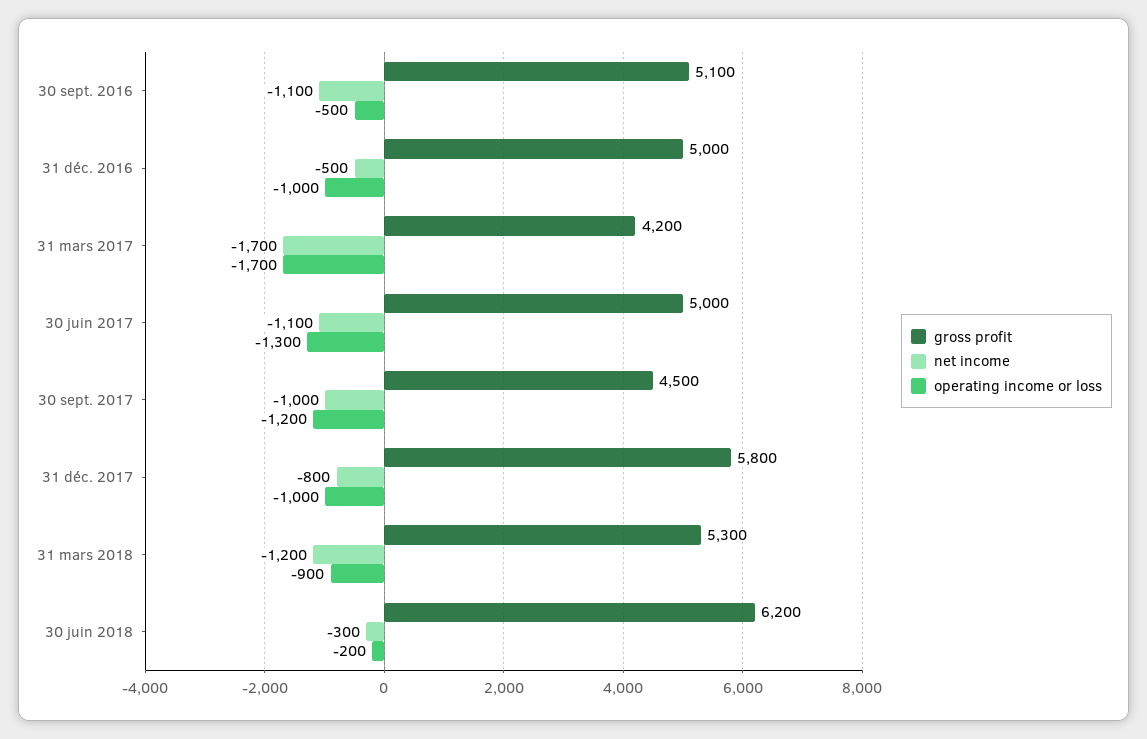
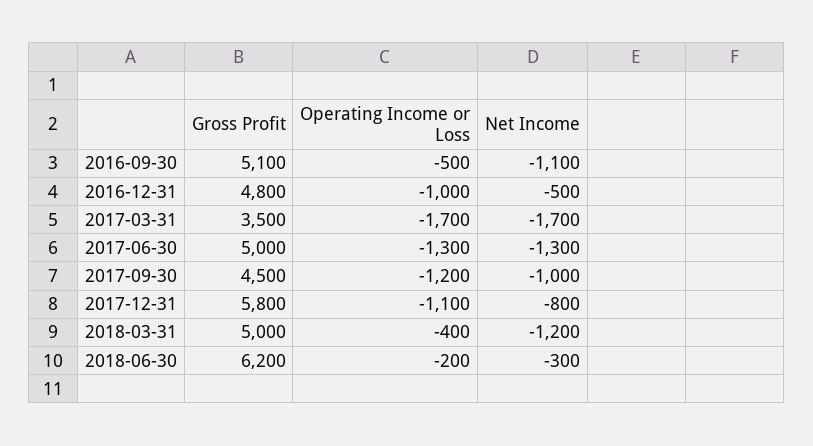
gross profit, 31 déc. 2016: 5000 -> 4800
gross profit, 31 mars 2017: 4200 -> 3500
net income, 30 juin 2017: -1100 -> -1300
operating income or loss, 31 déc. 2017: -1000 -> -1100
gross profit, 31 mars 2018: 5300 -> 5000
operating income or loss, 31 mars 2018: -900 -> -400

